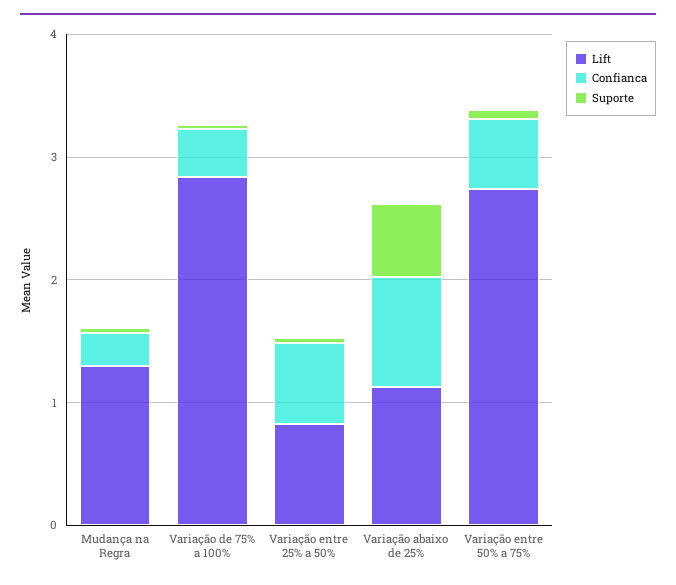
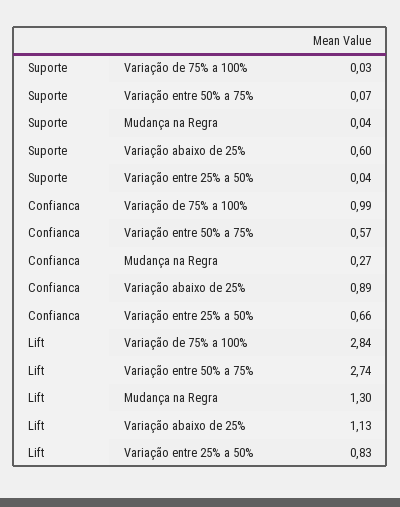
Confianca, Variação de 75% a 100%: 0.4 -> 0.99

